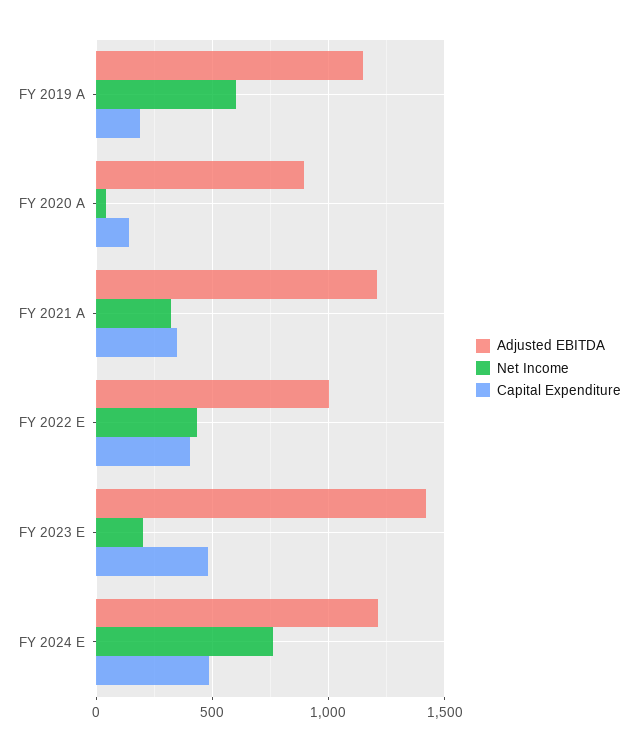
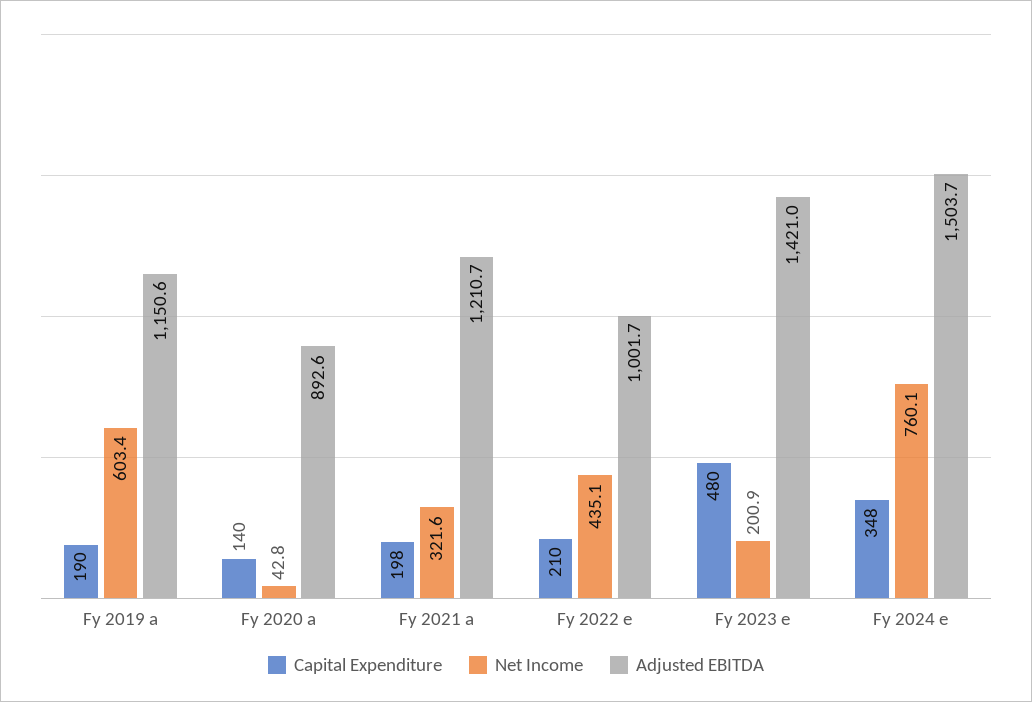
Capital Expenditure, FY 2021 A: 350 -> 198
Capital Expenditure, FY 2022 E: 400 -> 210
Adjusted EBITDA, FY 2024 E: 1200 -> 1503.7
Capital Expenditure, FY 2024 E: 500 -> 348

